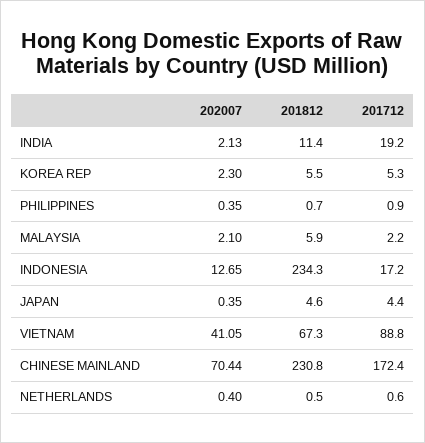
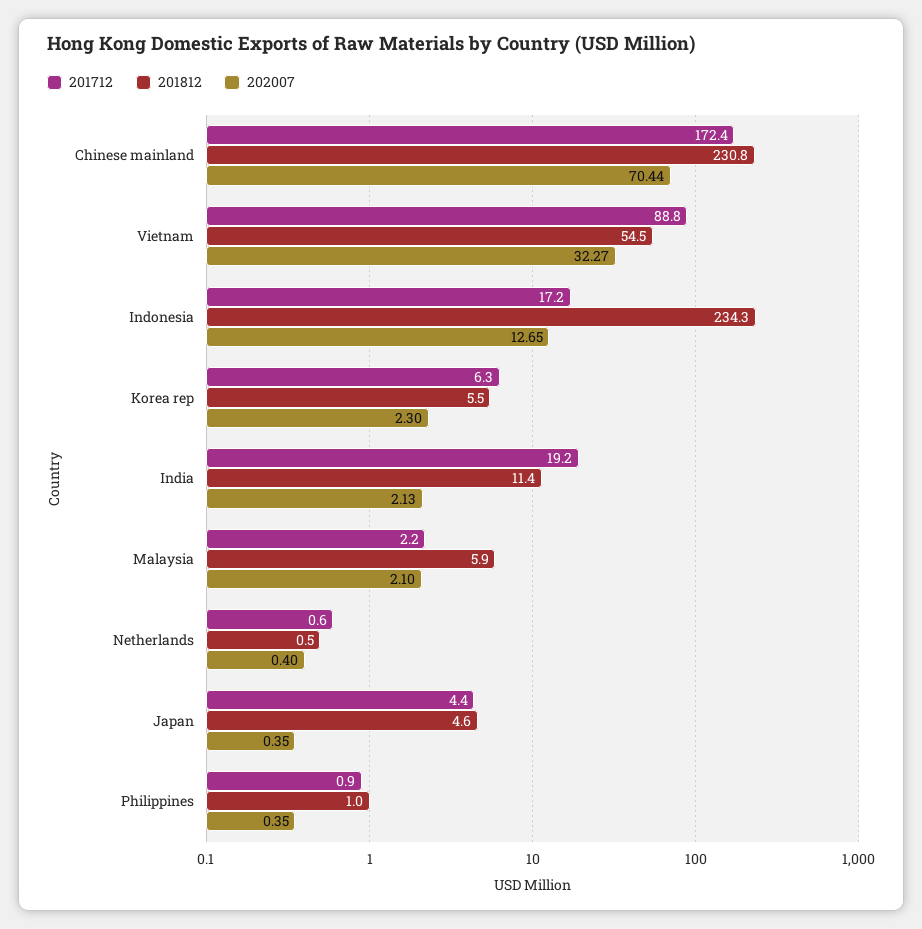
201712, KOREA REP: 5.3 -> 6.3
201812, PHILIPPINES: 0.7 -> 1
202007, VIETNAM: 41.05 -> 32.27
201812, VIETNAM: 67.3 -> 54.5

